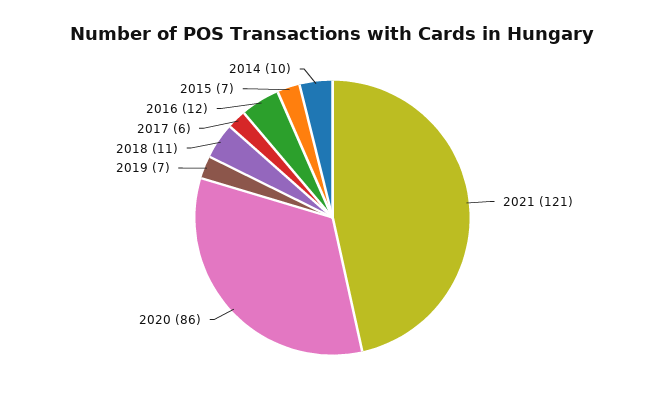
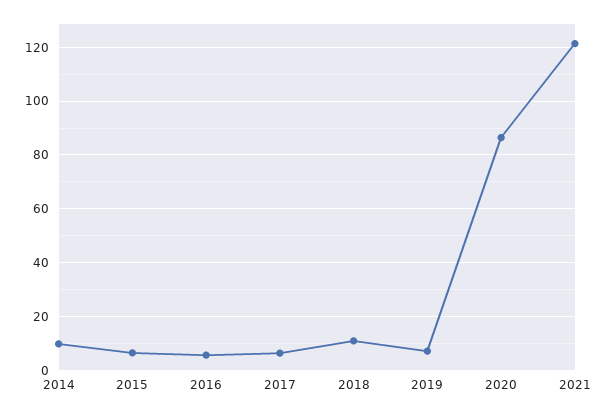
2016: 12 -> 5

